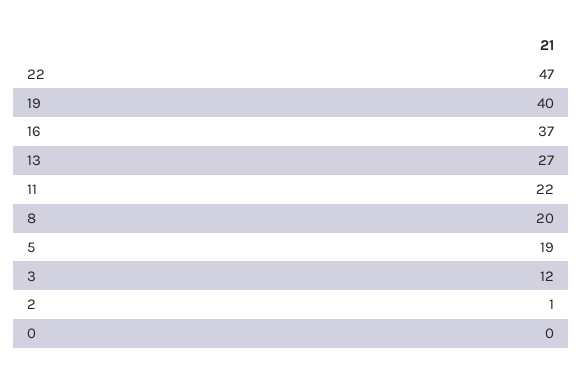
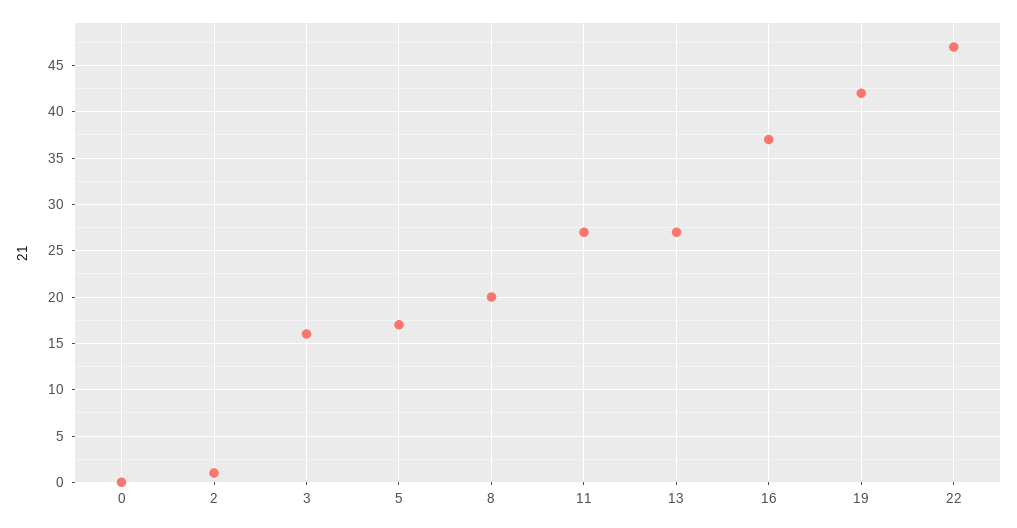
19: 40 -> 42
11: 22 -> 27
5: 19 -> 17
3: 12 -> 16

